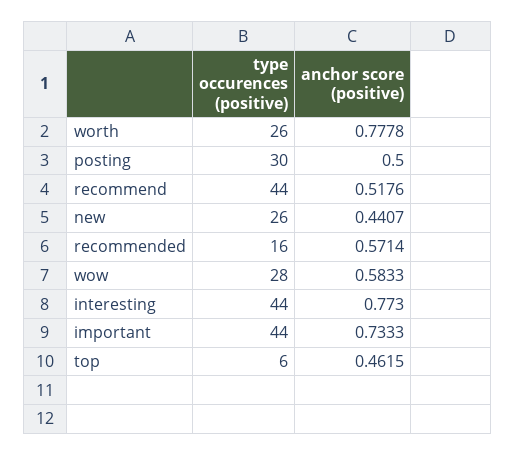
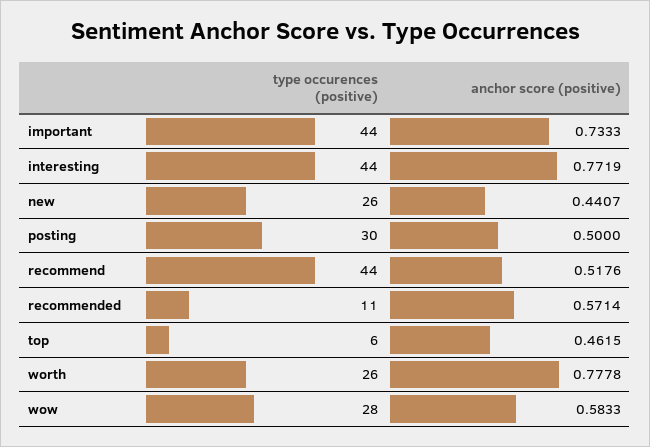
type occurences (positive), recommended: 16 -> 11
anchor score (positive), interesting: 0.773 -> 0.7719

